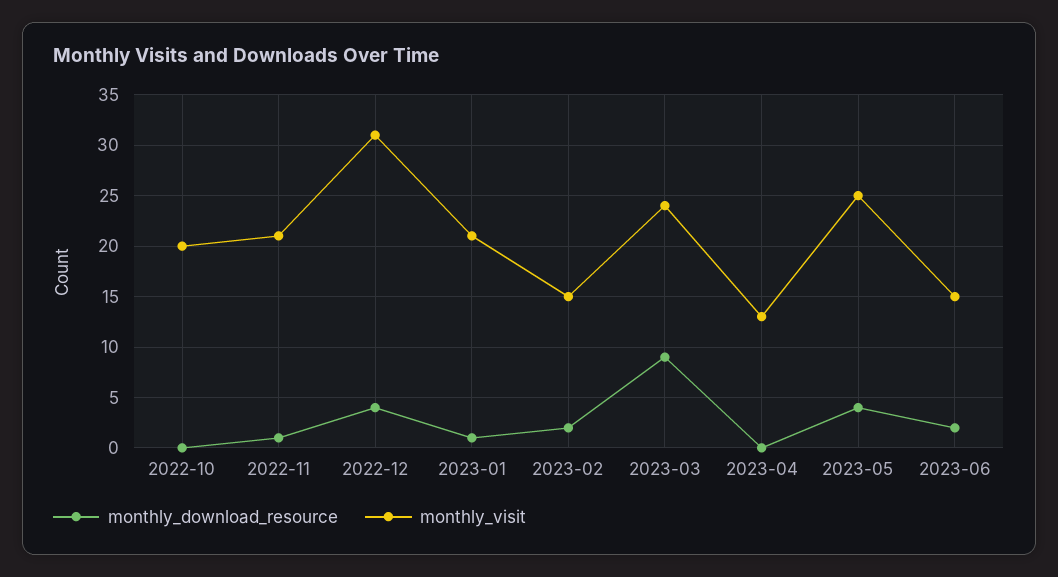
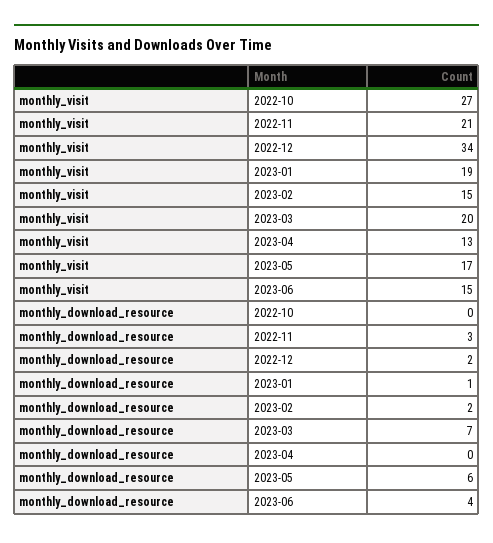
monthly_visit, 2022-10: 20 -> 27
monthly_download_resource, 2022-11: 1 -> 3
monthly_download_resource, 2022-12: 4 -> 2
monthly_visit, 2022-12: 31 -> 34
monthly_visit, 2023-01: 21 -> 19
monthly_download_resource, 2023-03: 9 -> 7
monthly_visit, 2023-03: 24 -> 20
monthly_download_resource, 2023-05: 4 -> 6
monthly_visit, 2023-05: 25 -> 17
monthly_download_resource, 2023-06: 2 -> 4

